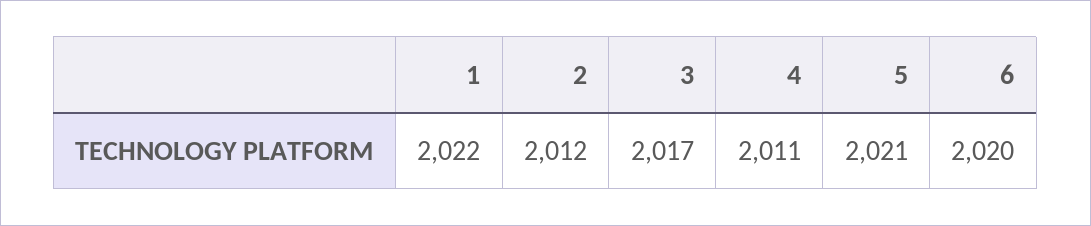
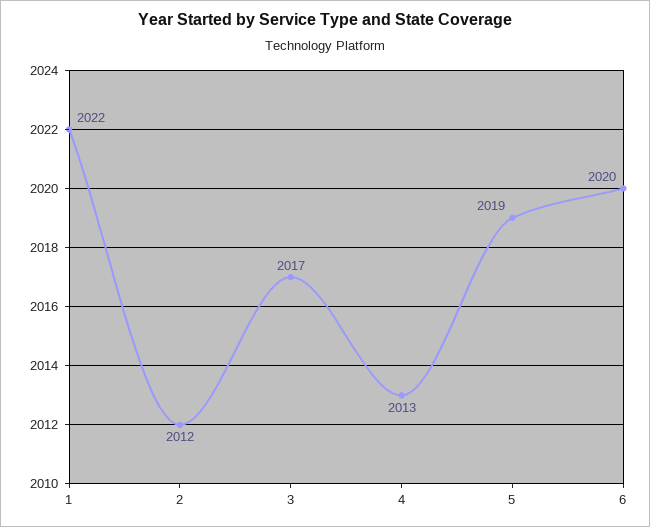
4: 2011 -> 2013
5: 2021 -> 2019

